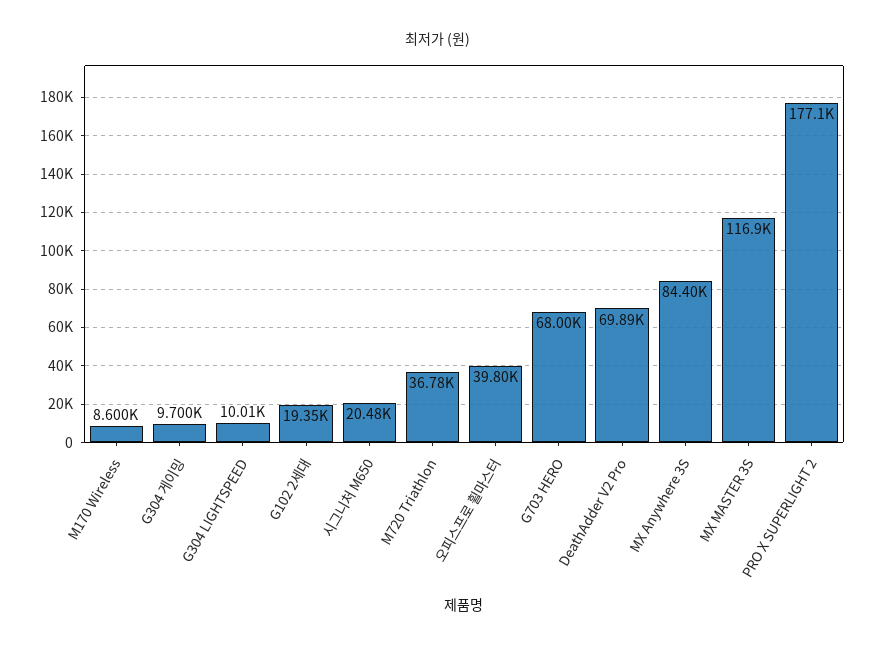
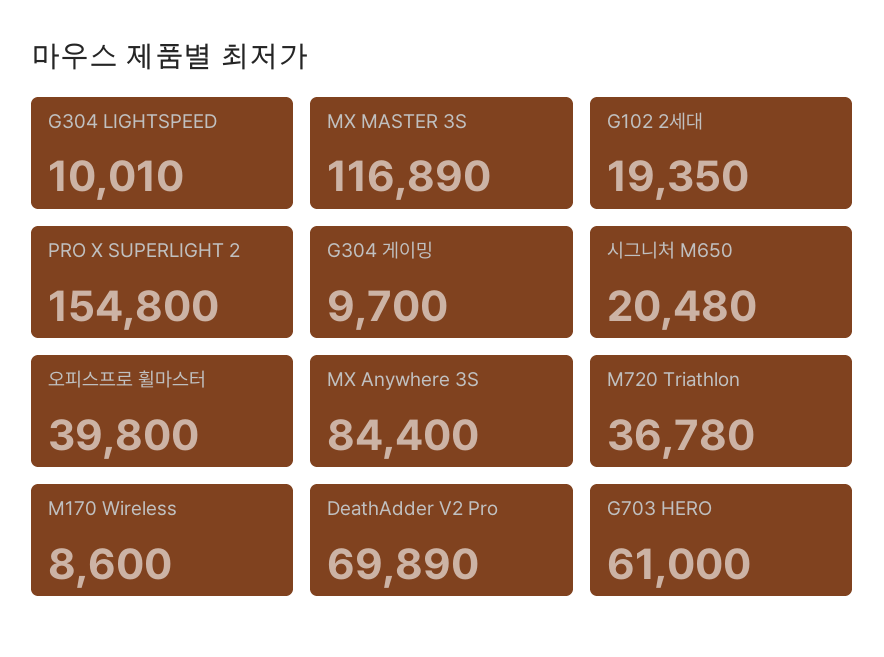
G703 HERO: 68000 -> 61000
PRO X SUPERLIGHT 2: 177100 -> 154800

